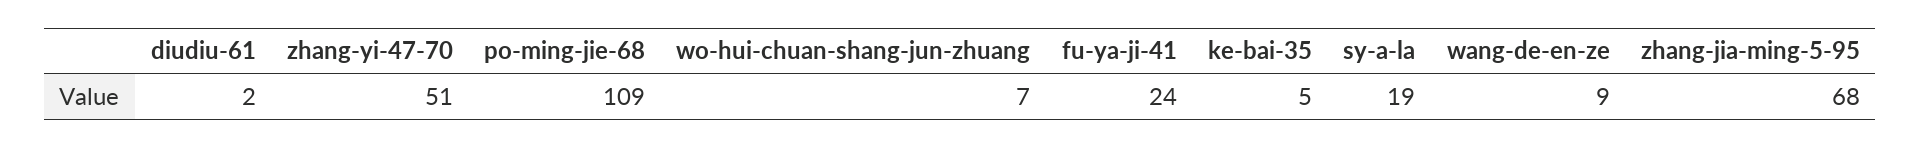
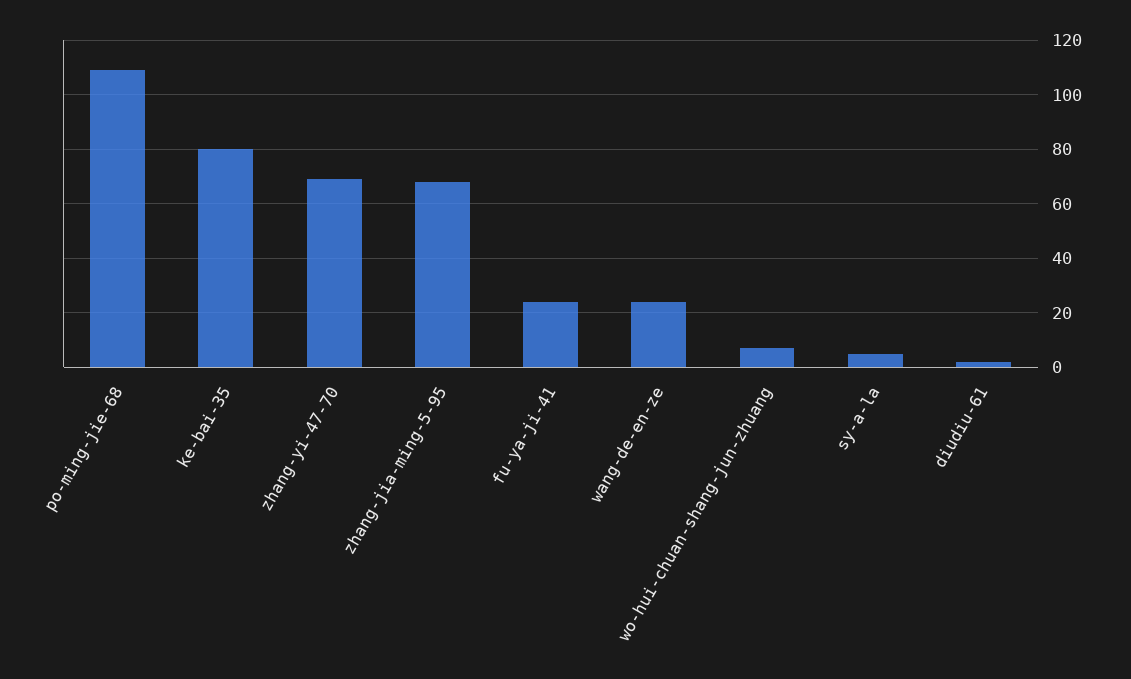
zhang-yi-47-70: 51 -> 70
ke-bai-35: 5 -> 80
sy-a-la: 19 -> 5
wang-de-en-ze: 9 -> 25

